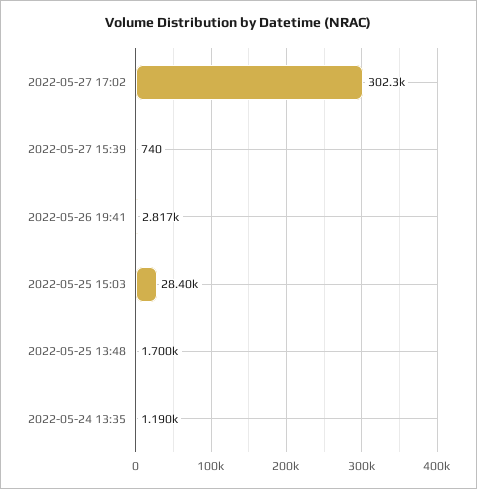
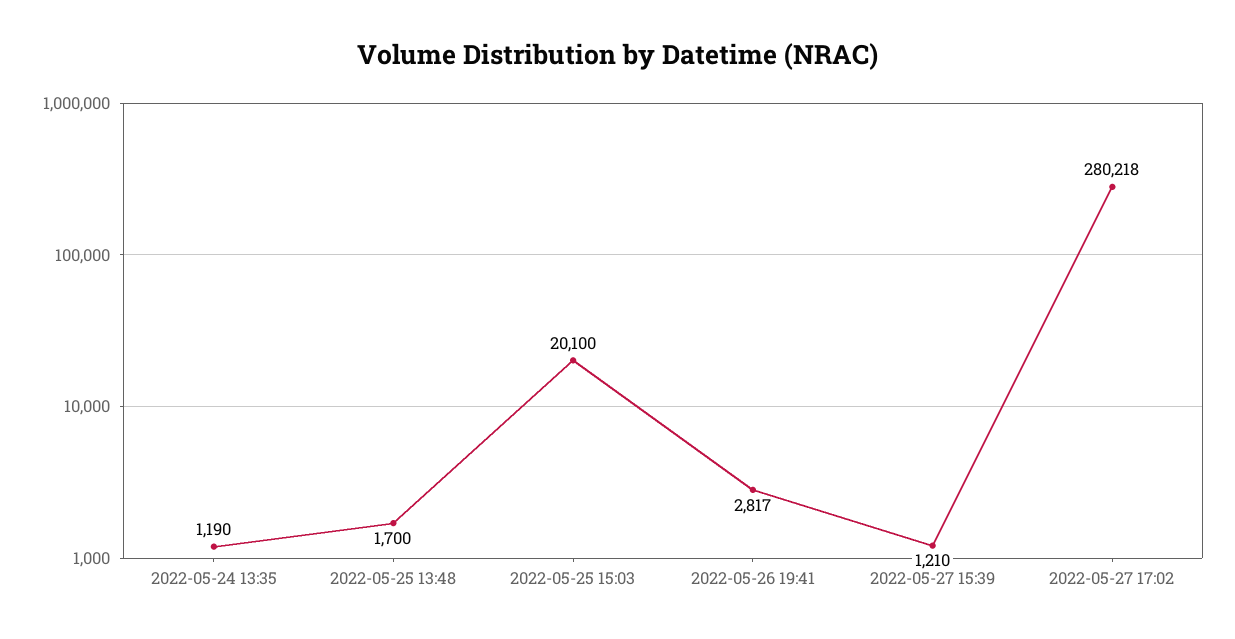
2022-05-27 17:02: 302300 -> 280218
2022-05-27 15:39: 740 -> 1210
2022-05-25 15:03: 28400 -> 20100

